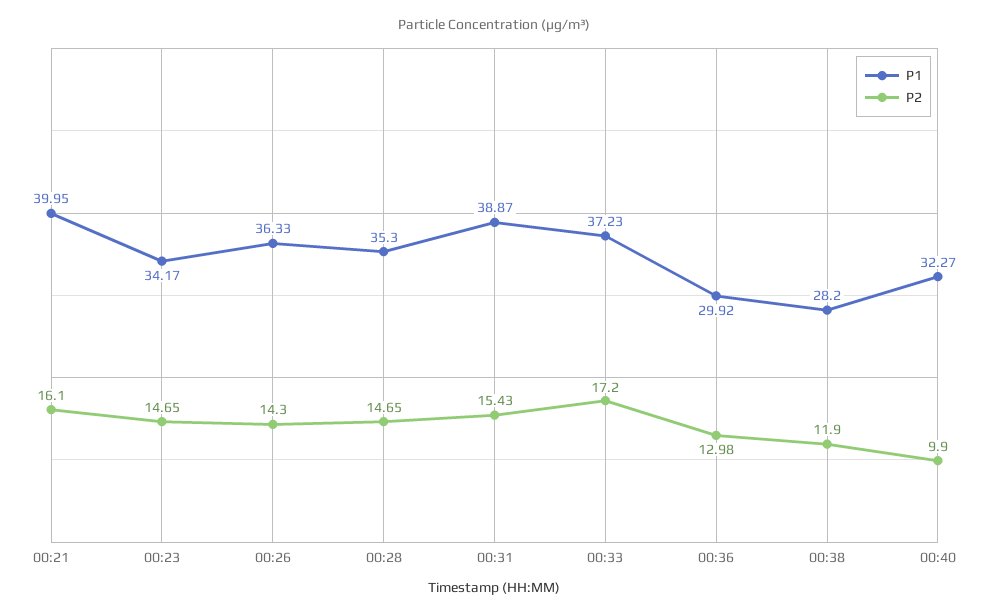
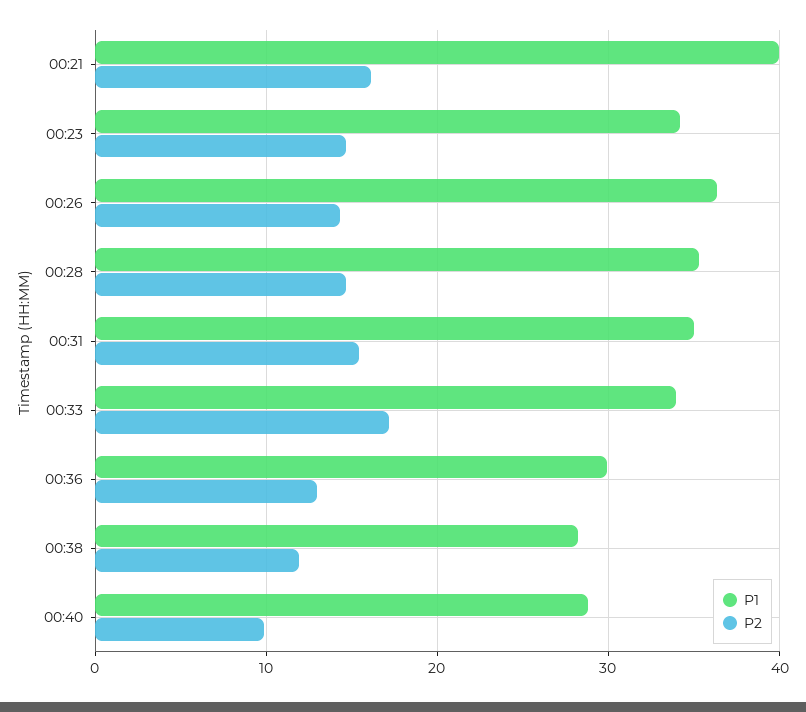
P1, 00:31: 38.87 -> 35
P1, 00:33: 37.23 -> 34
P1, 00:40: 32.27 -> 29

